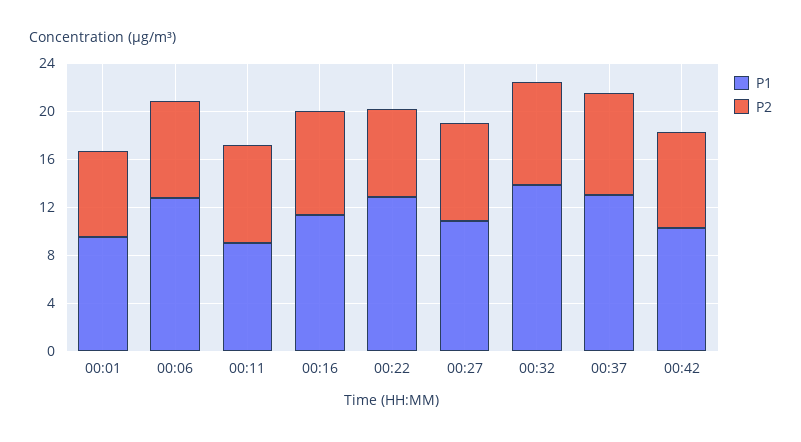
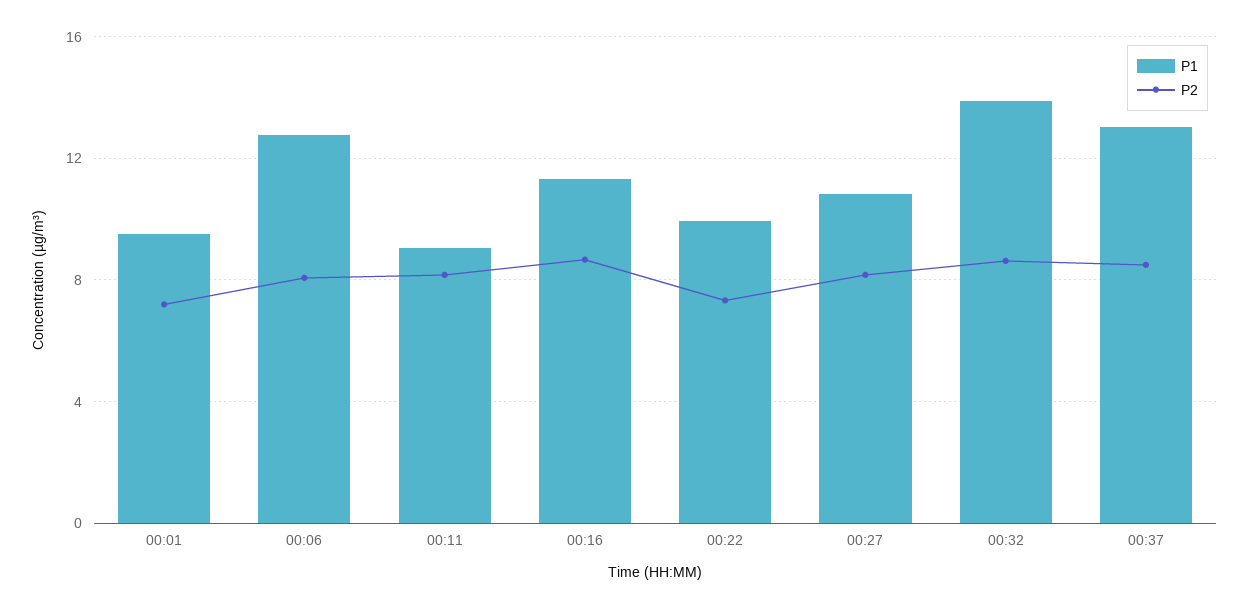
P1, 00:22: 13 -> 10
P1, 00:42: 10 -> none
P2, 00:42: 8 -> none

